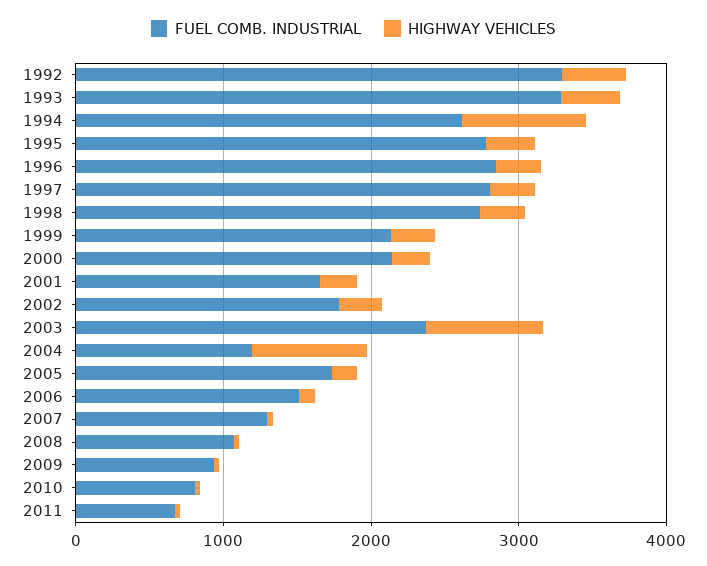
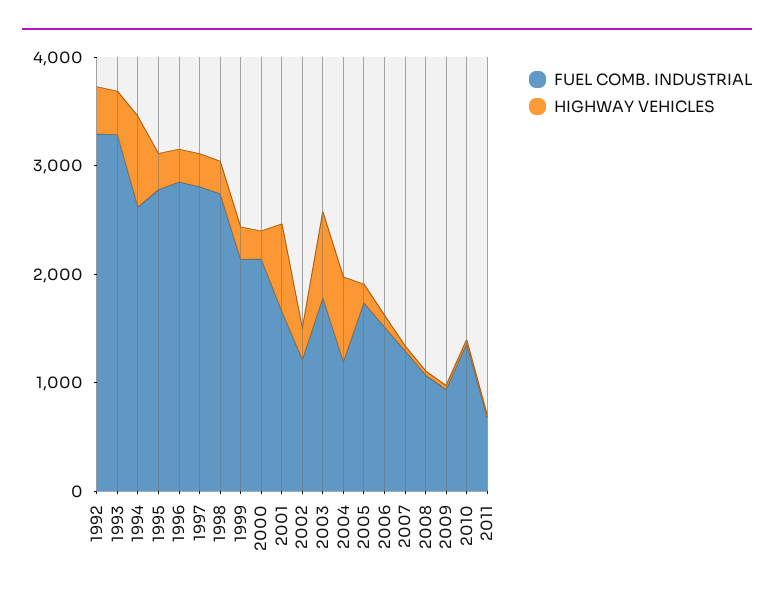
HIGHWAY VEHICLES, 2001: 200 -> 800
FUEL COMB. INDUSTRIAL, 2002: 1800 -> 1200
FUEL COMB. INDUSTRIAL, 2003: 2400 -> 1800
FUEL COMB. INDUSTRIAL, 2010: 800 -> 1400

